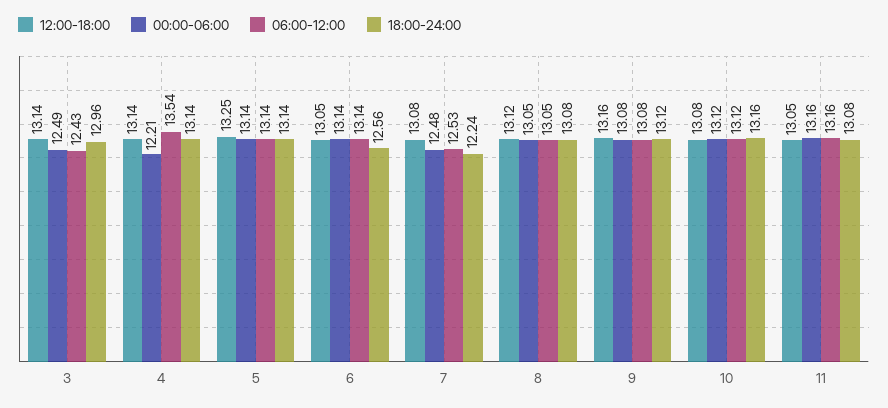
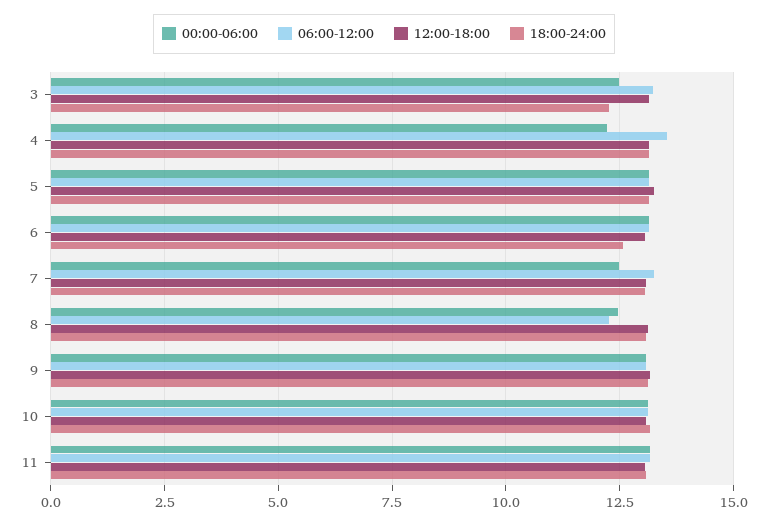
06:00-12:00, 3: 12.43 -> 13.25
18:00-24:00, 3: 12.96 -> 12.25
06:00-12:00, 7: 12.53 -> 13.25
18:00-24:00, 7: 12.24 -> 13
00:00-06:00, 8: 13.05 -> 12.5
06:00-12:00, 8: 13.05 -> 12.25

